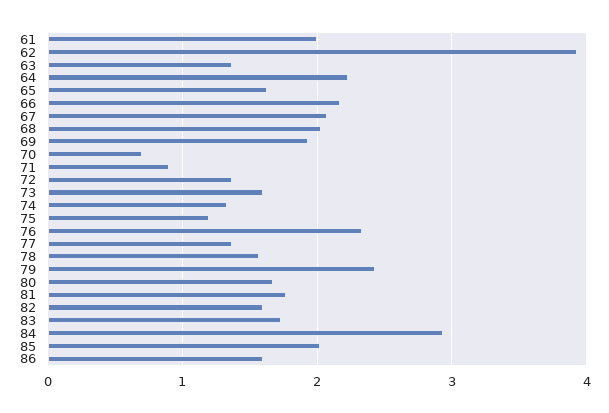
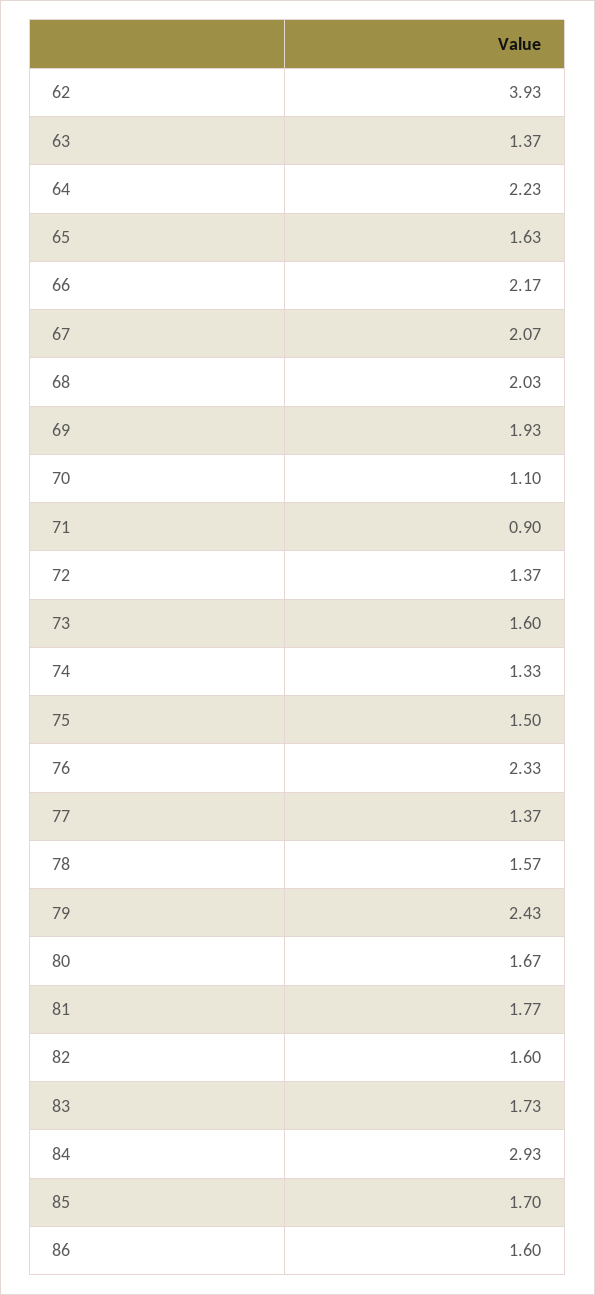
61: 2 -> none
70: 0.7 -> 1.1
75: 1.2 -> 1.5
85: 2 -> 1.7

